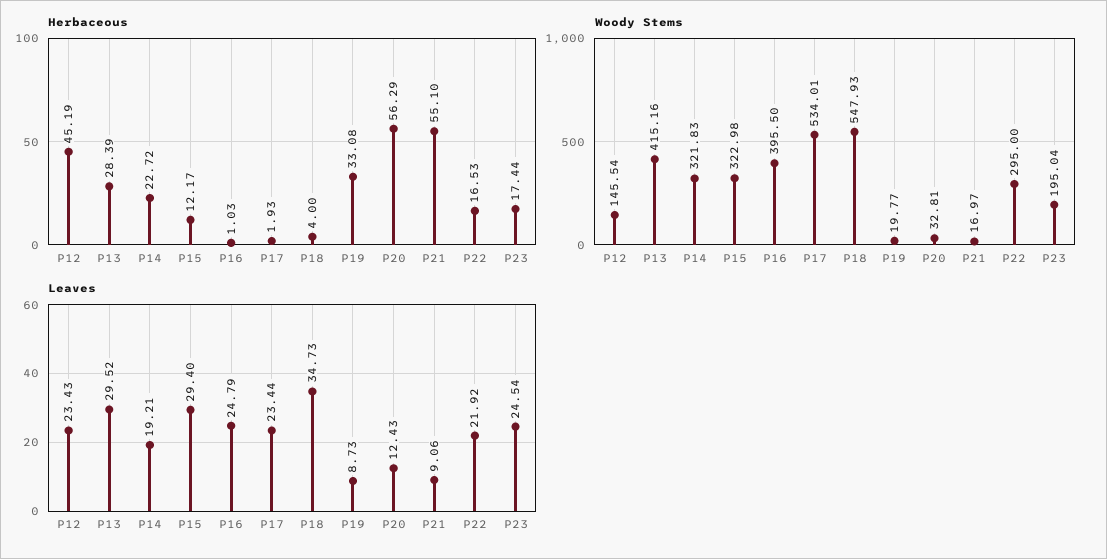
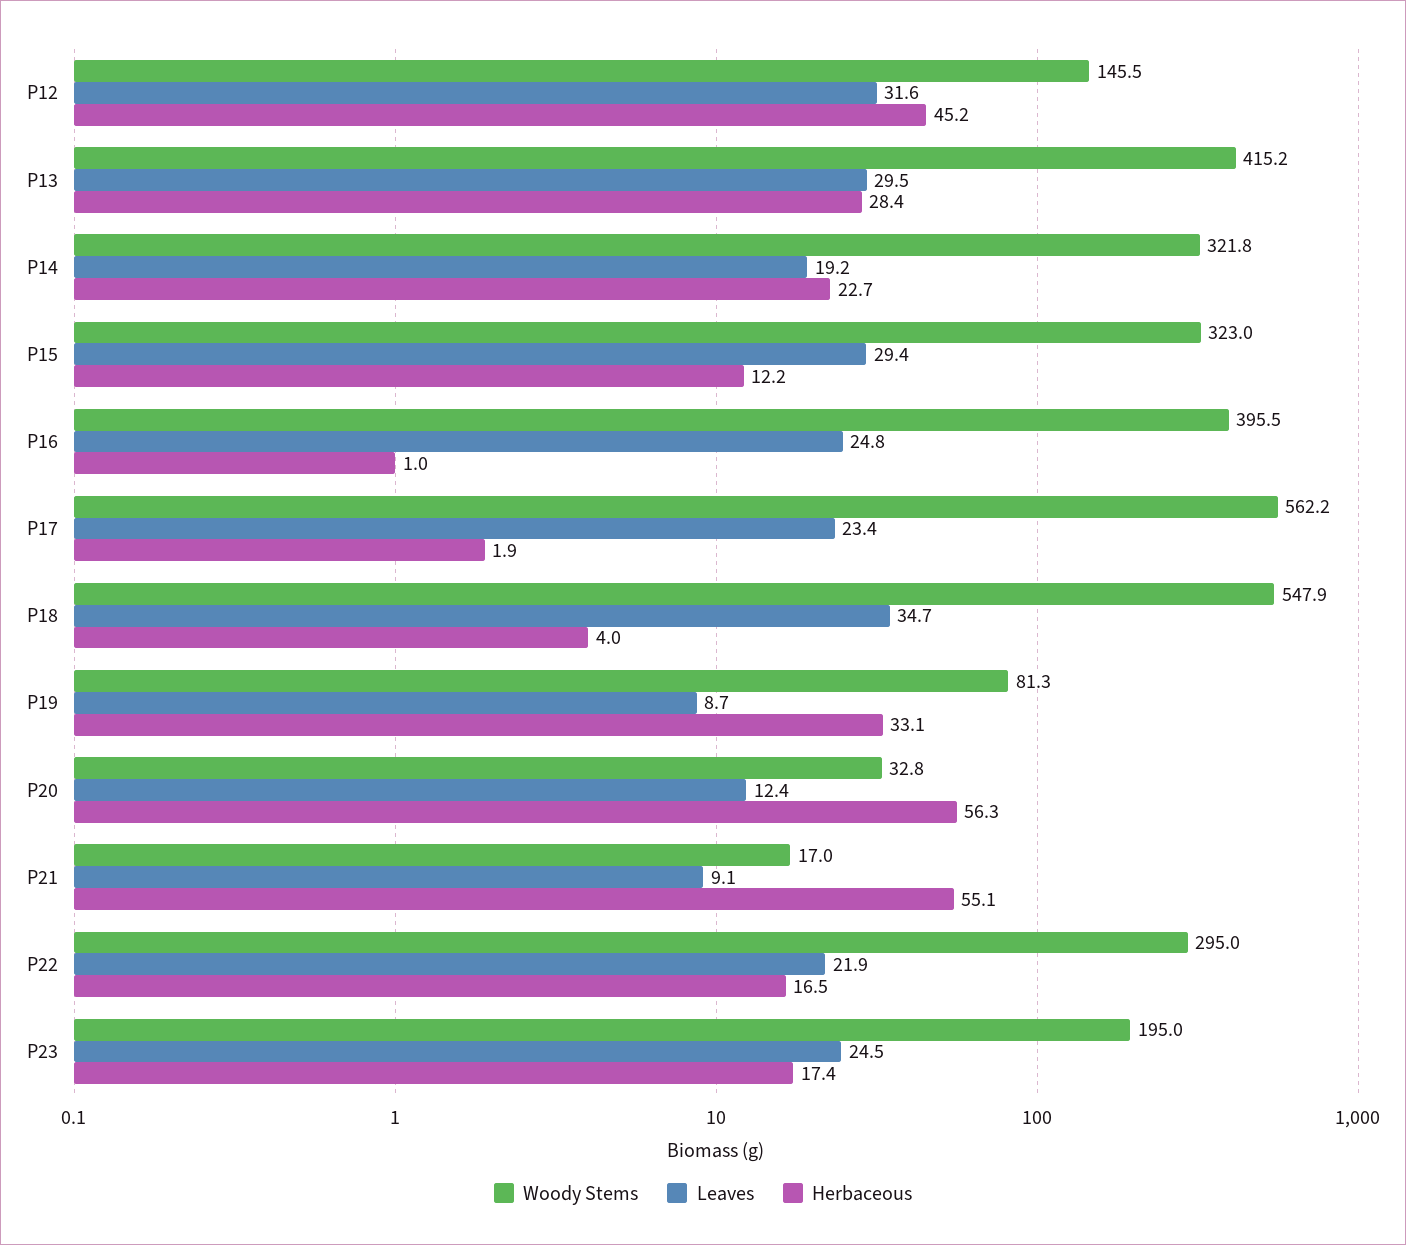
Woody Stems, P17: 534.01 -> 562.2
Woody Stems, P19: 19.77 -> 81.3
Leaves, P12: 23.43 -> 31.6

